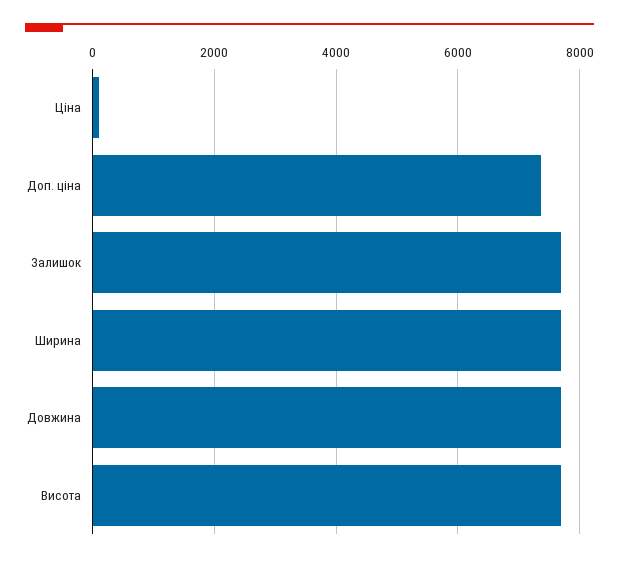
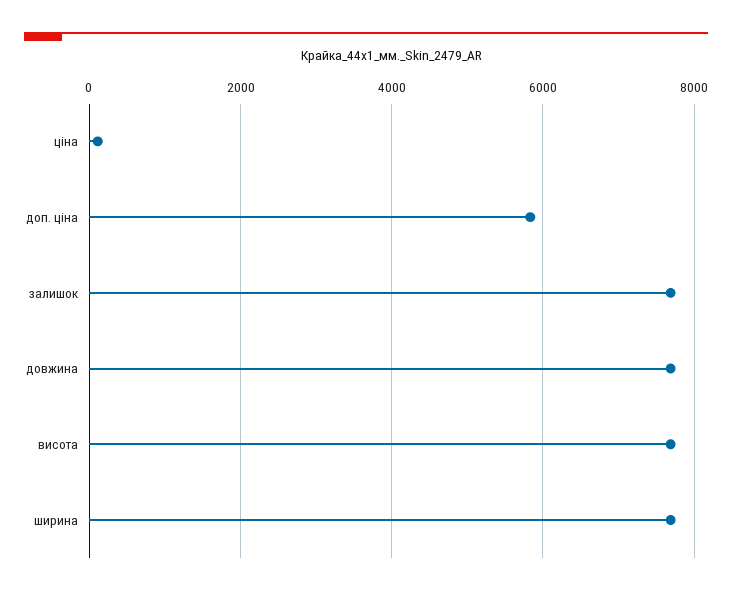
Доп. ціна: 7400 -> 5800

